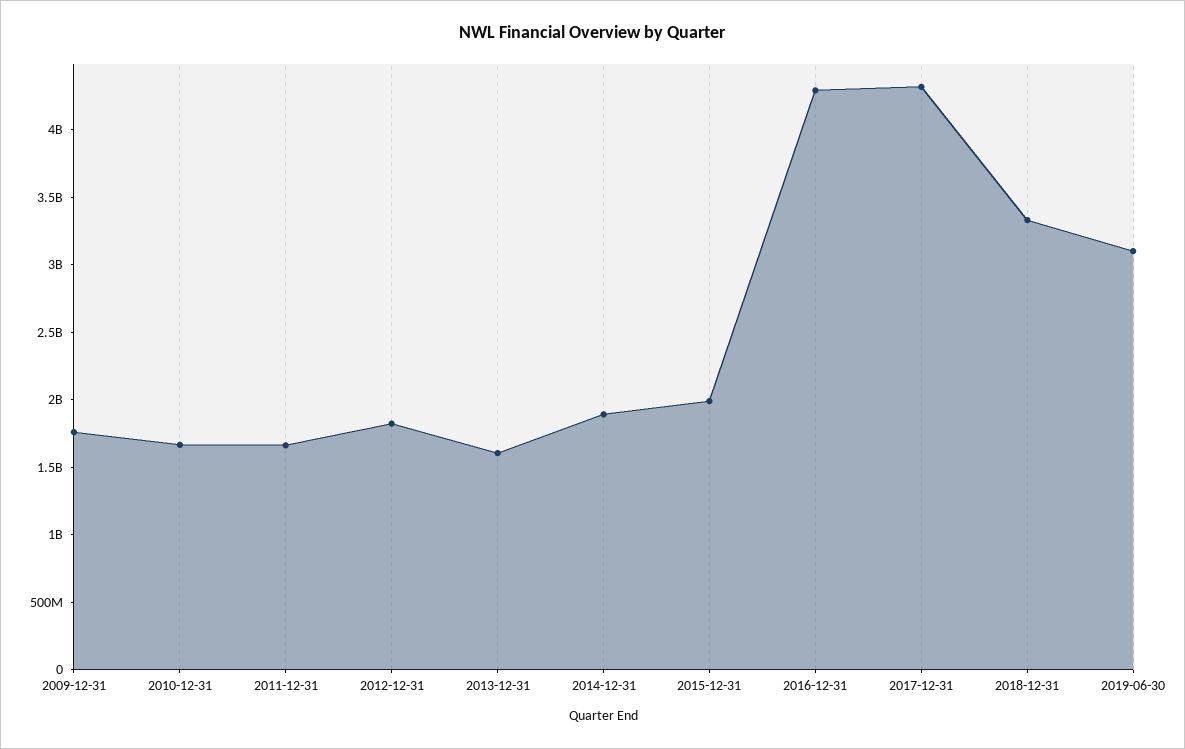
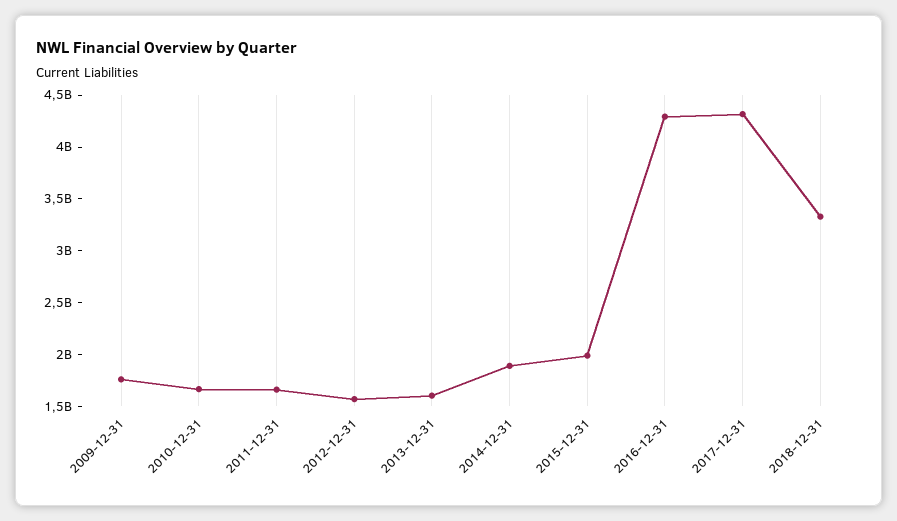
2012-12-31: 1800000000 -> 1600000000
2019-06-30: 3100000000 -> none

